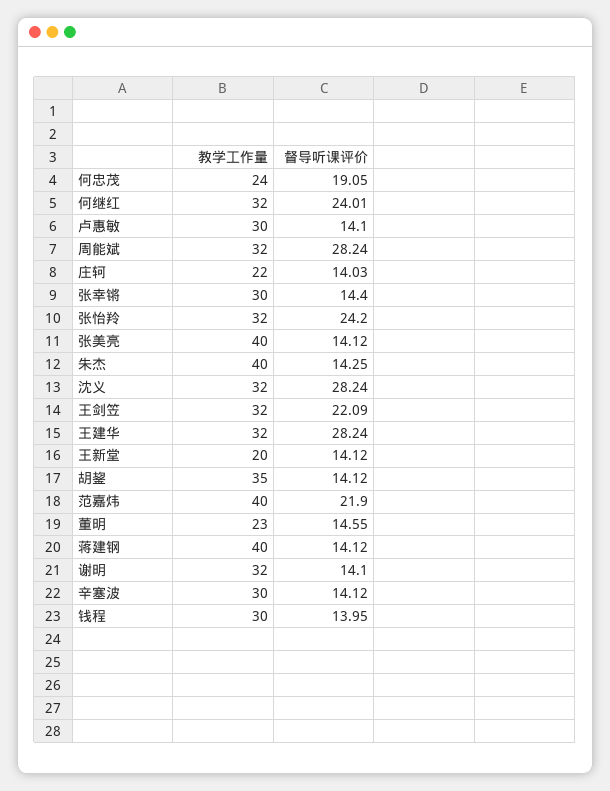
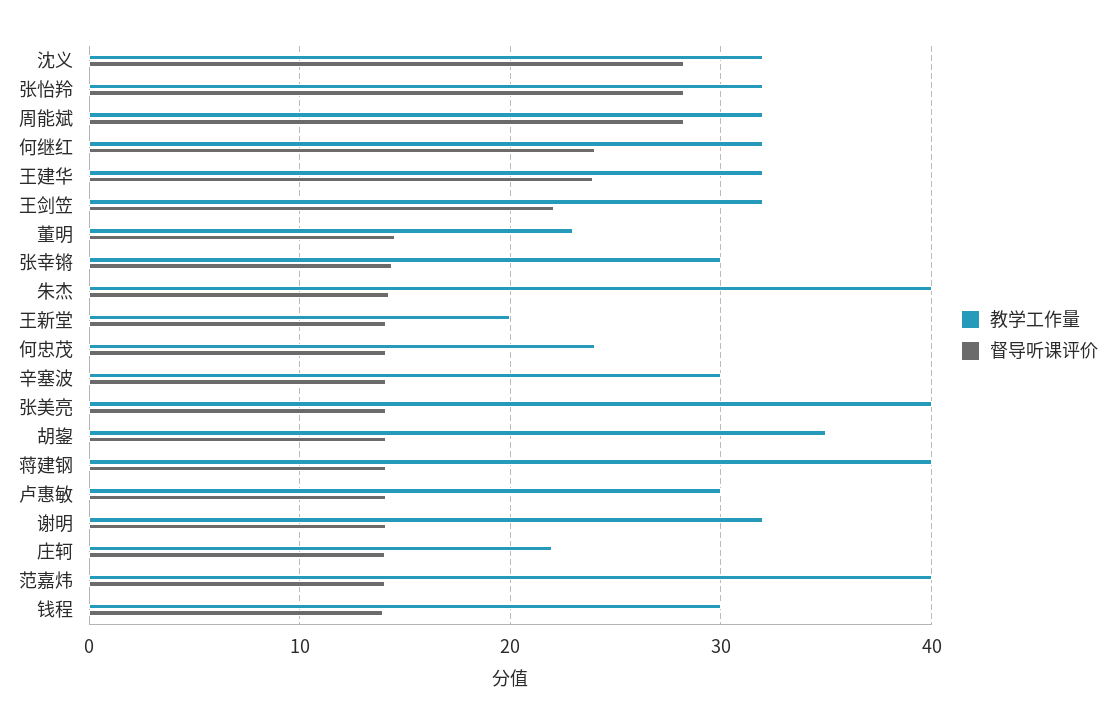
督导听课评价, 何忠茂: 19.05 -> 14
督导听课评价, 张怡羚: 24.2 -> 28
督导听课评价, 王建华: 28.24 -> 24
督导听课评价, 范嘉炜: 21.9 -> 14

